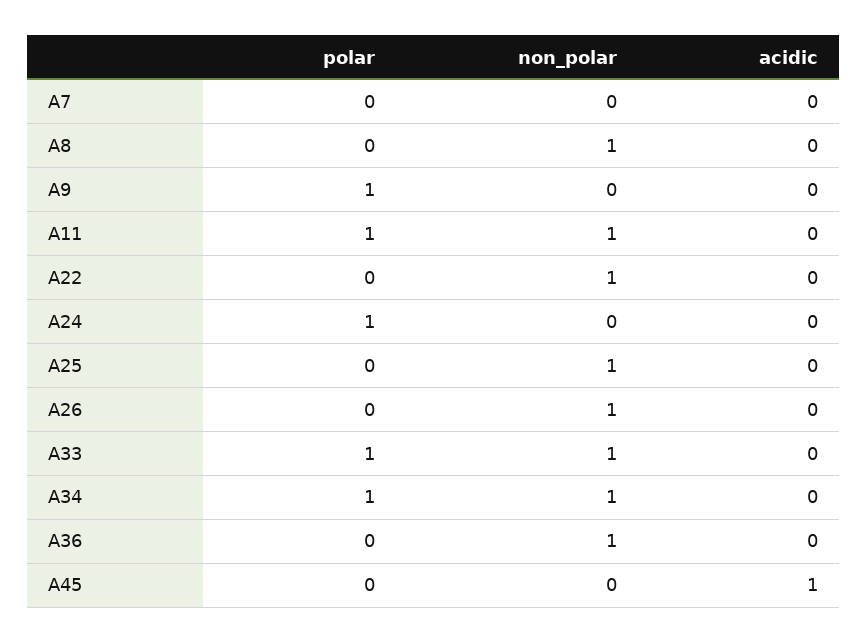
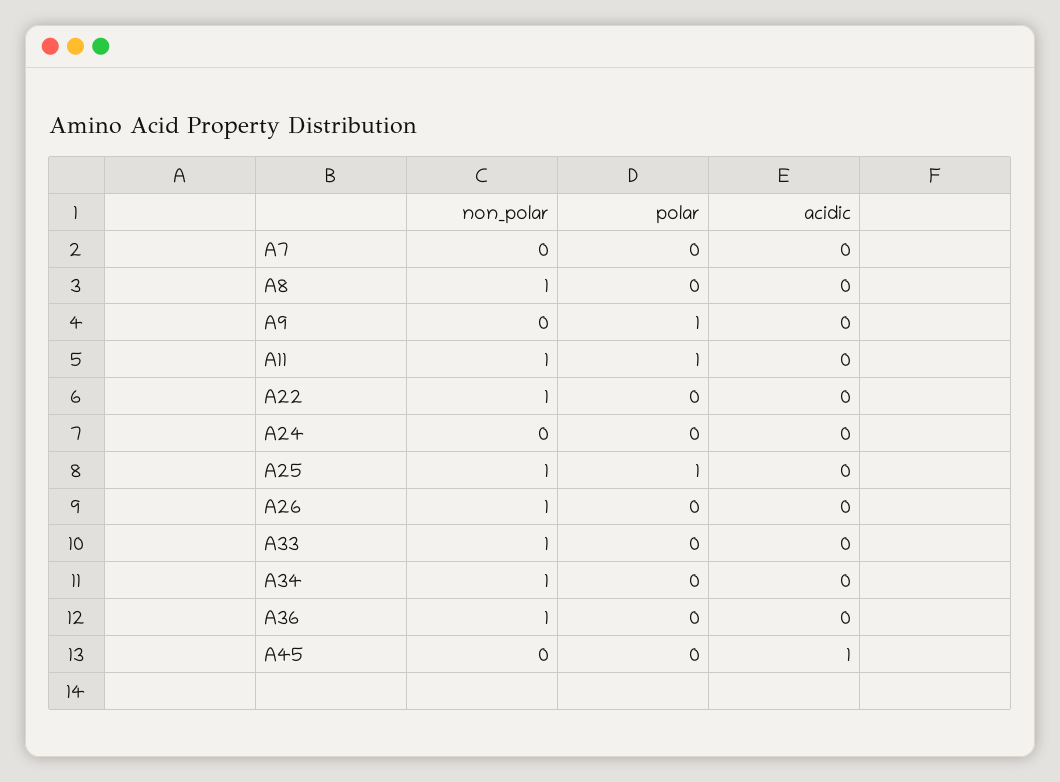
polar, A24: 1 -> 0
polar, A25: 0 -> 1
polar, A33: 1 -> 0
polar, A34: 1 -> 0

